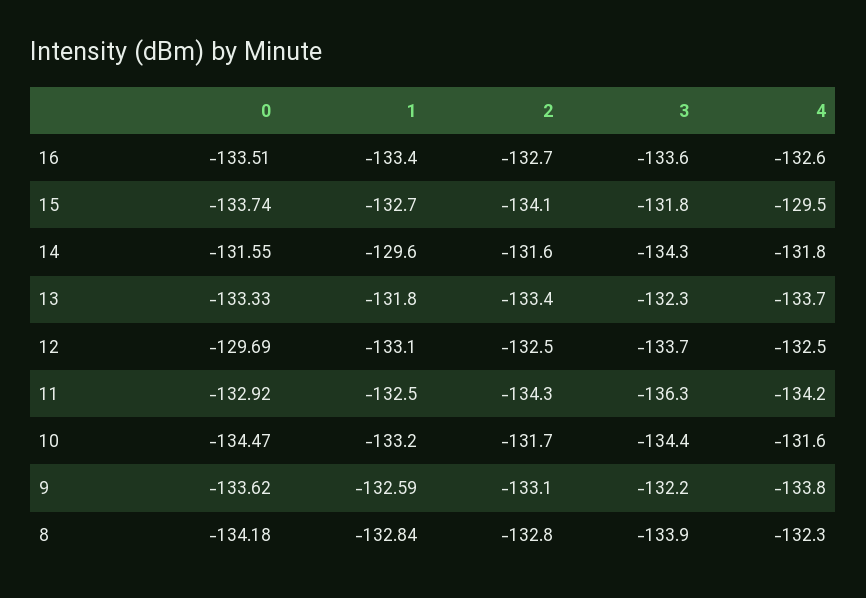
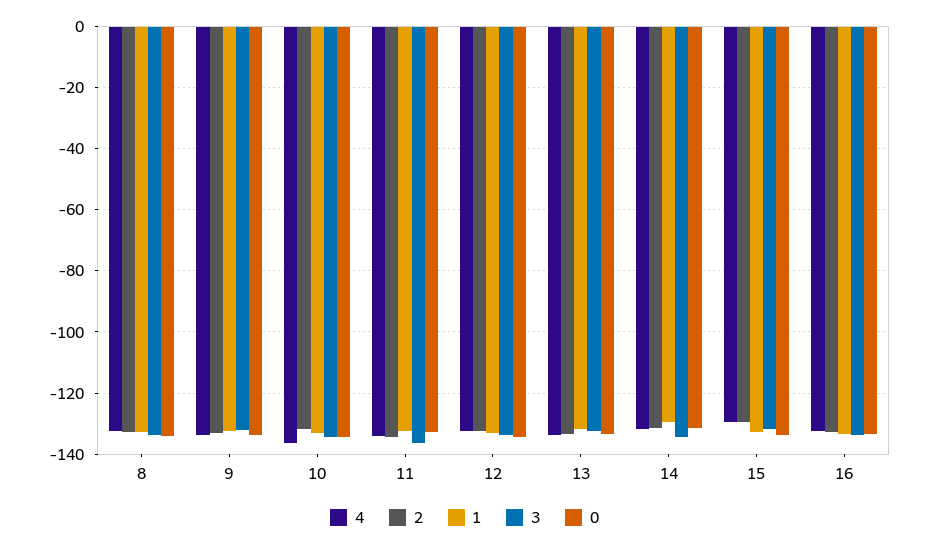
2, 15: -134.1 -> -130
0, 12: -129.69 -> -134
4, 10: -131.6 -> -136

